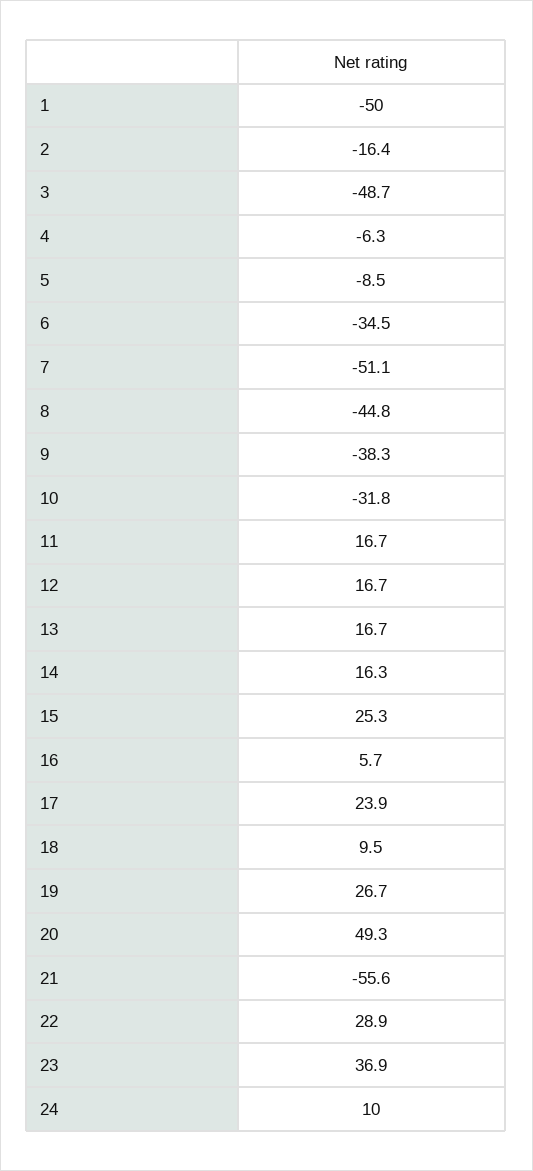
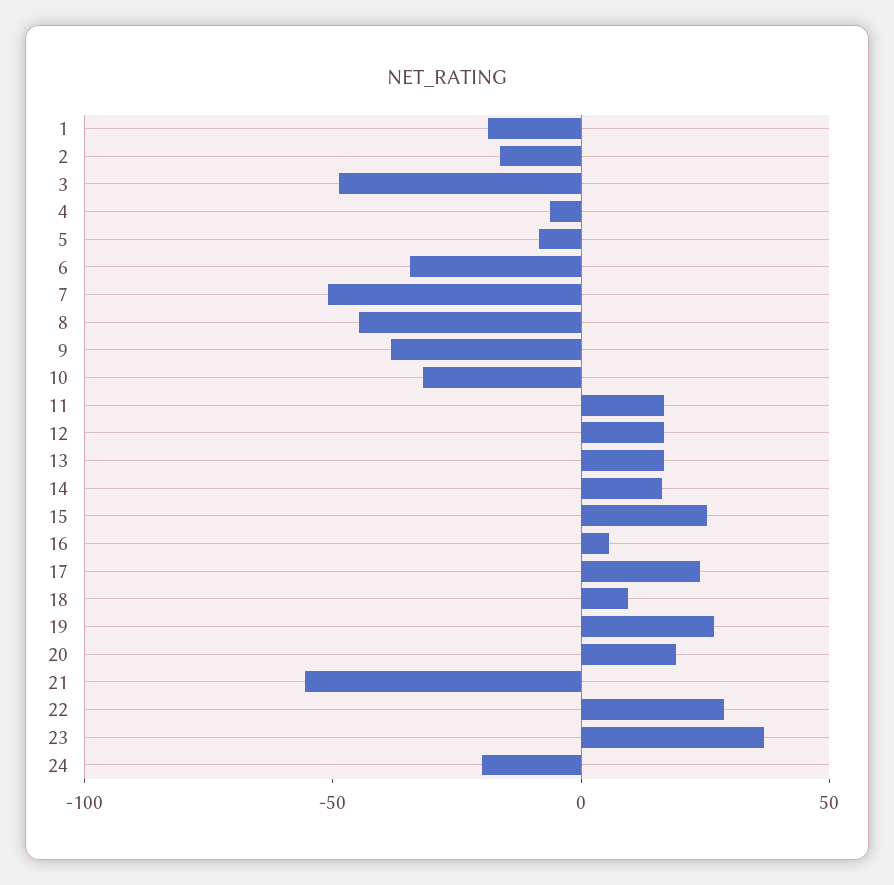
1: -50 -> -20
20: 49.3 -> 20
24: 10 -> -20

